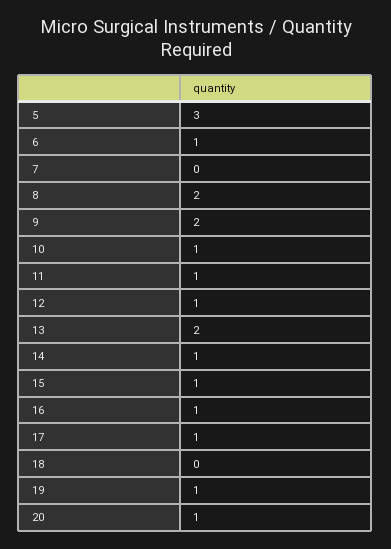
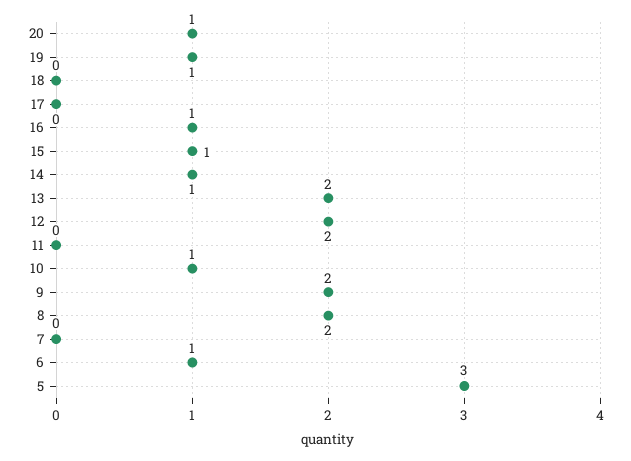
11: 1 -> 0
12: 1 -> 2
17: 1 -> 0

